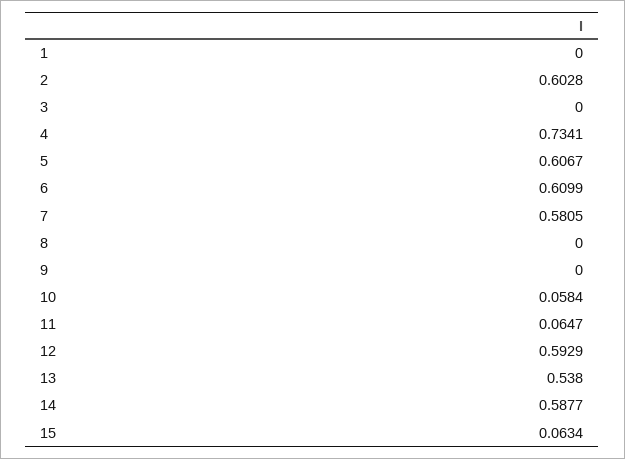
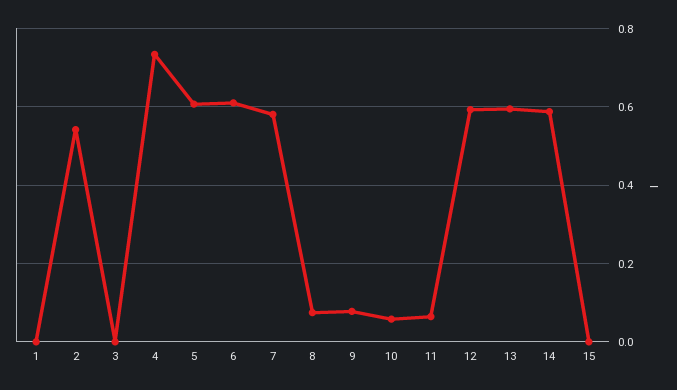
2: 0.6028 -> 0.54
8: 0 -> 0.08
9: 0 -> 0.08
13: 0.538 -> 0.6
15: 0.0634 -> 0

